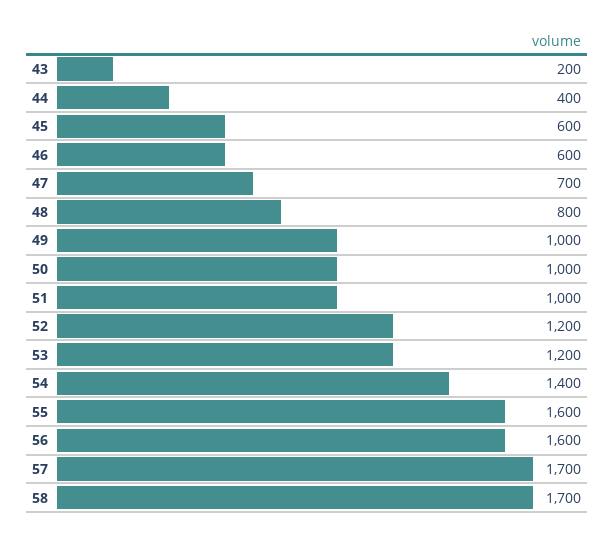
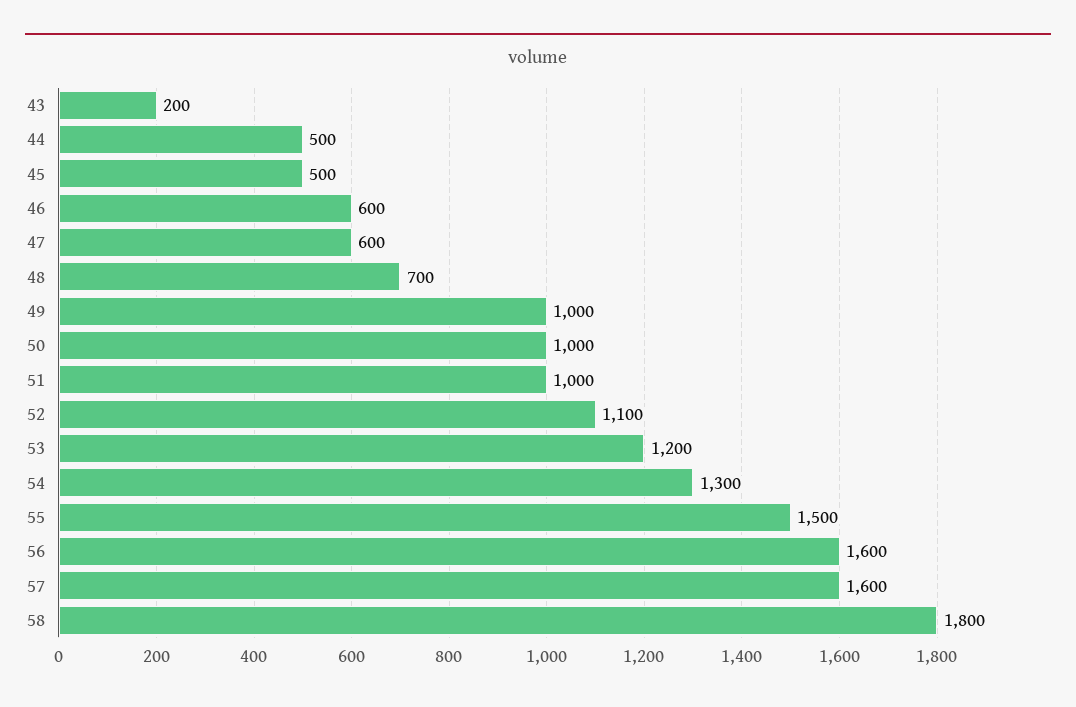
44: 400 -> 500
45: 600 -> 500
47: 700 -> 600
48: 800 -> 700
52: 1200 -> 1100
54: 1400 -> 1300
55: 1600 -> 1500
57: 1700 -> 1600
58: 1700 -> 1800

